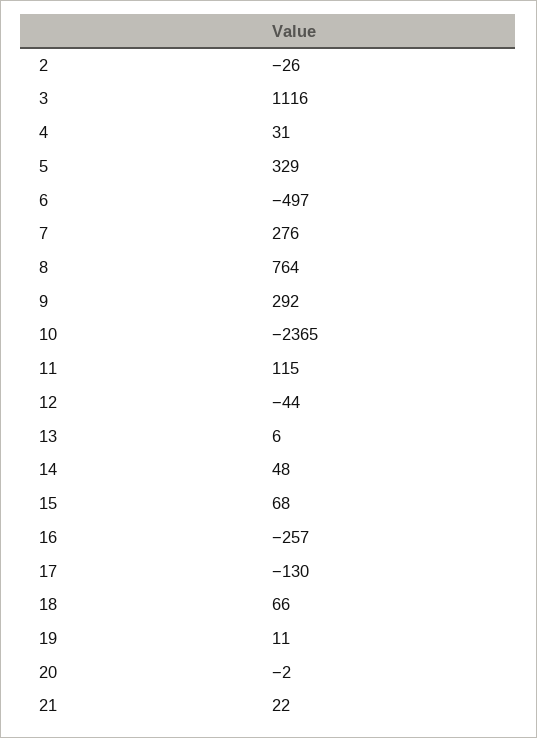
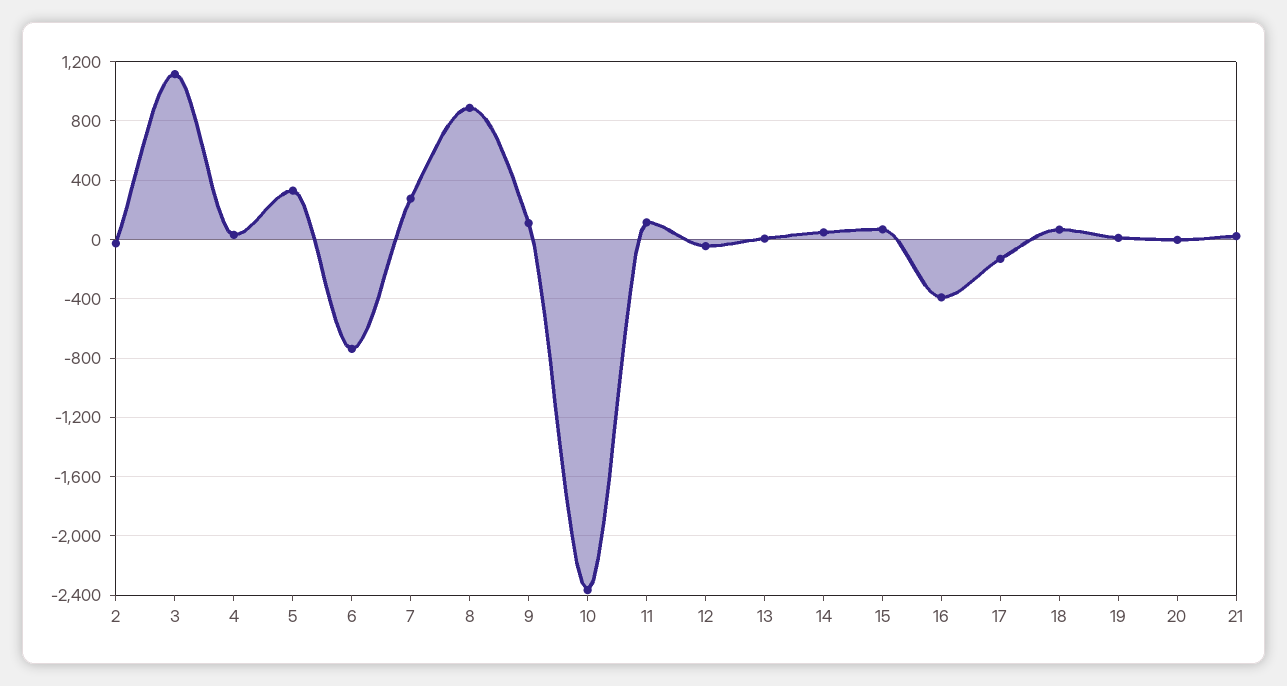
6: -497 -> -750
8: 764 -> 900
9: 292 -> 100
16: -257 -> -400

